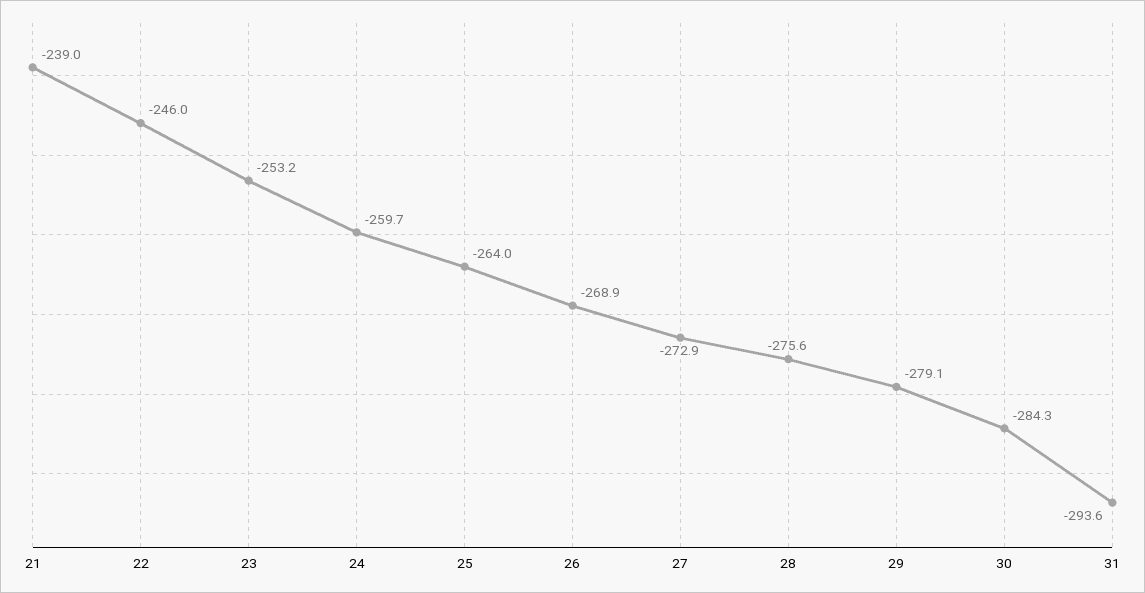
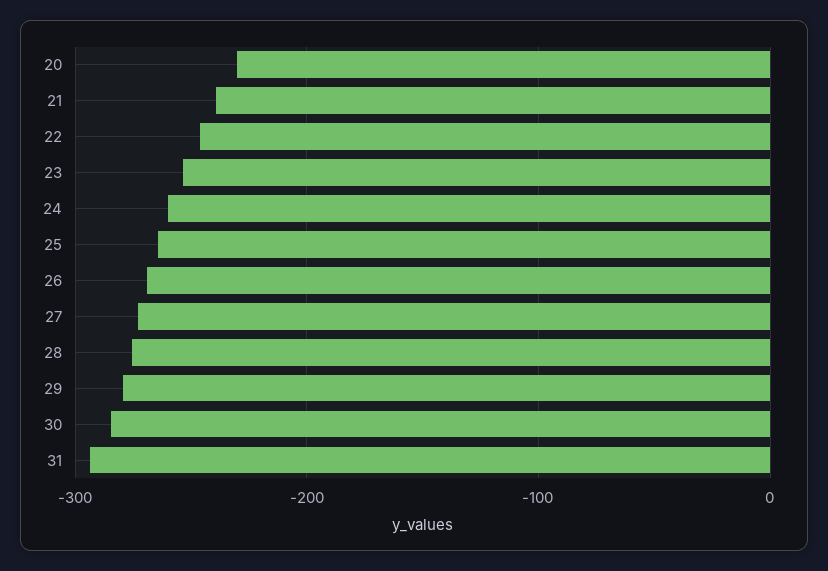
20: none -> -230

